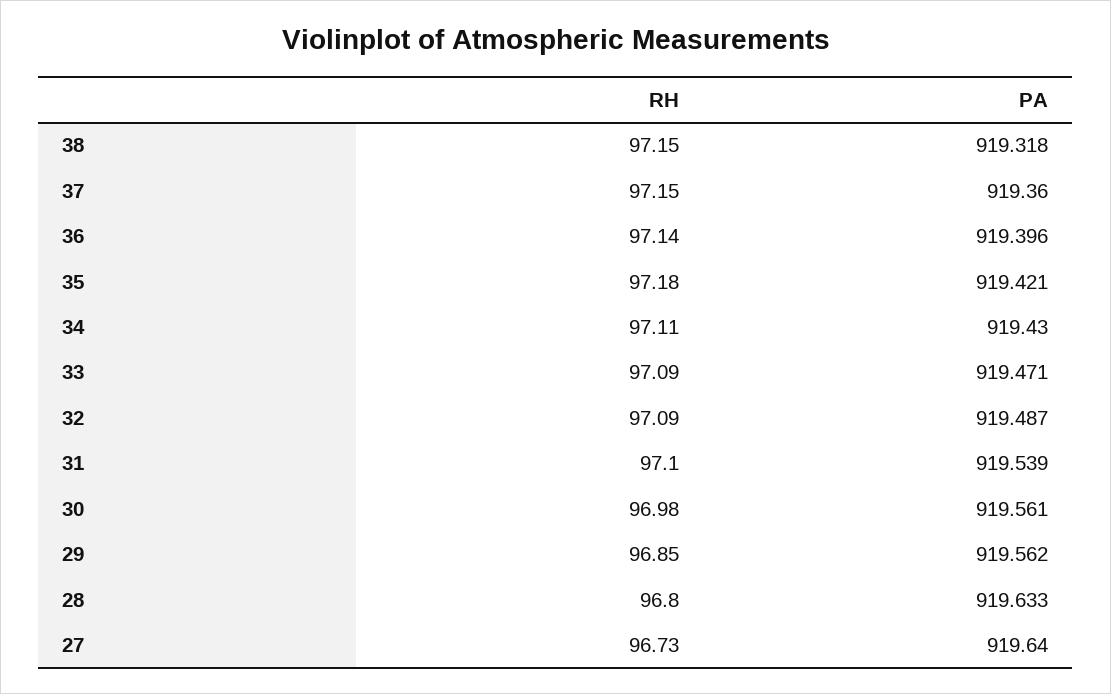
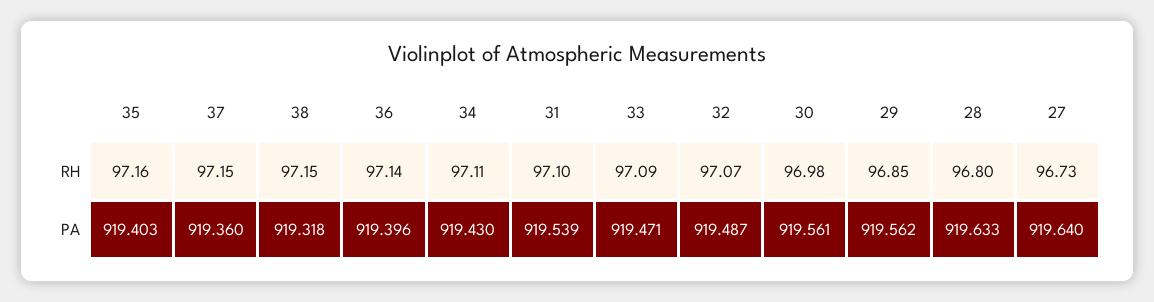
RH, 35: 97.18 -> 97.16
PA, 35: 919.421 -> 919.403
RH, 32: 97.09 -> 97.07

